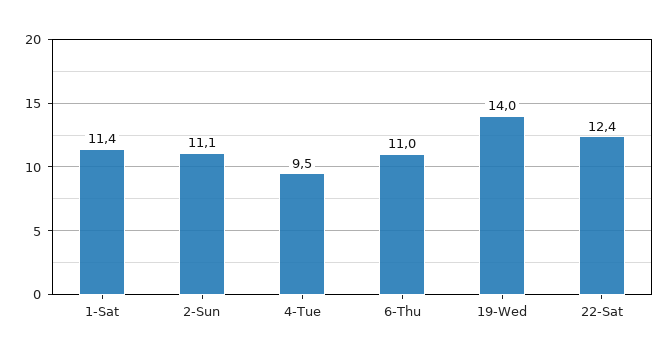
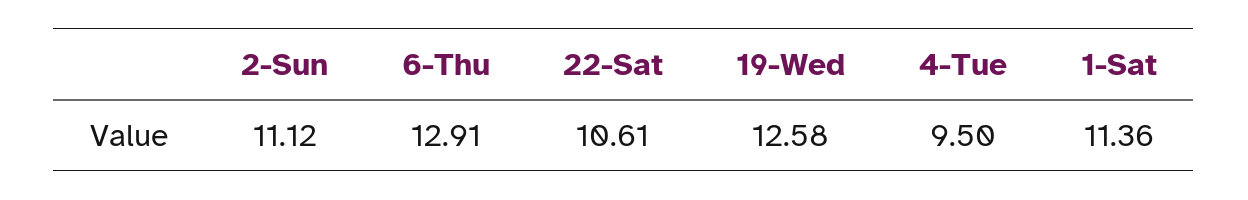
6-Thu: 11 -> 12.91
19-Wed: 14 -> 12.58
22-Sat: 12.4 -> 10.61

